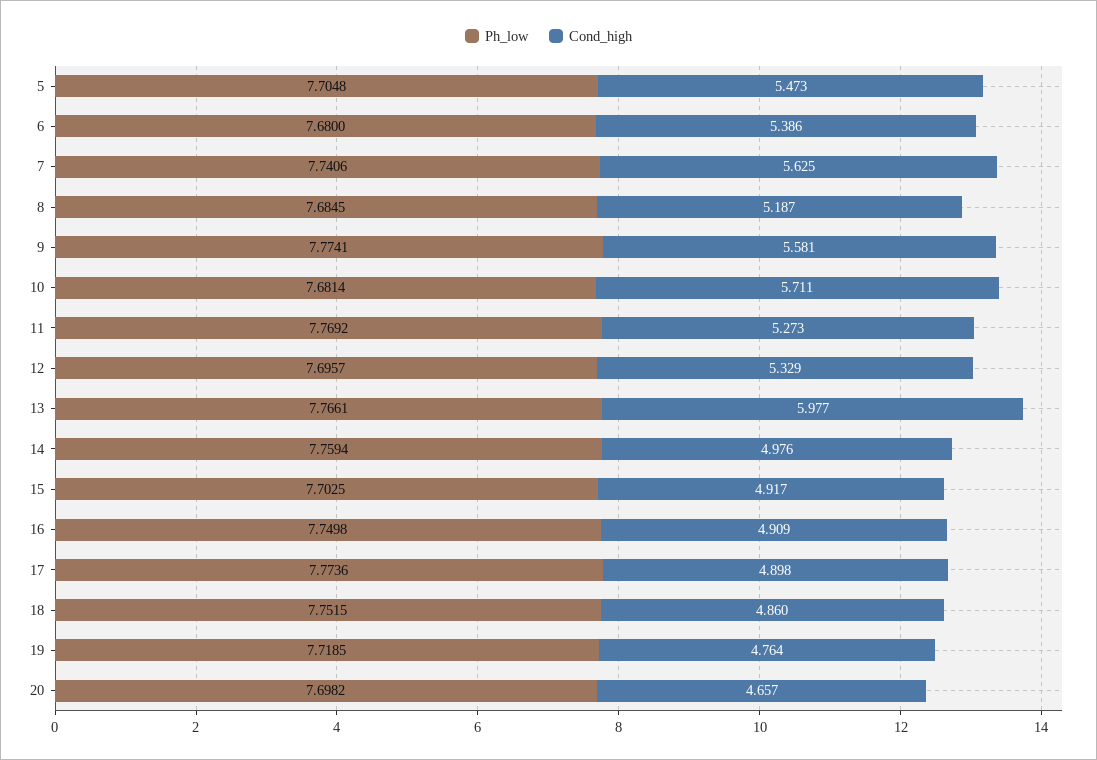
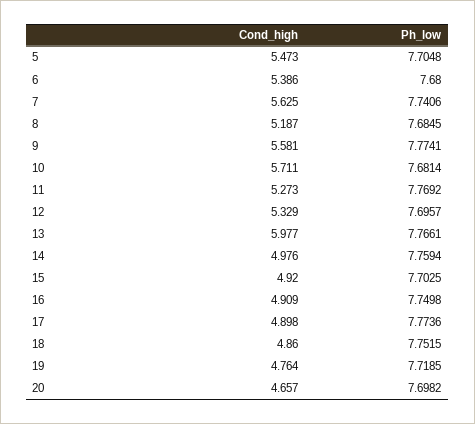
Cond_high, 15: 4.917 -> 4.92

